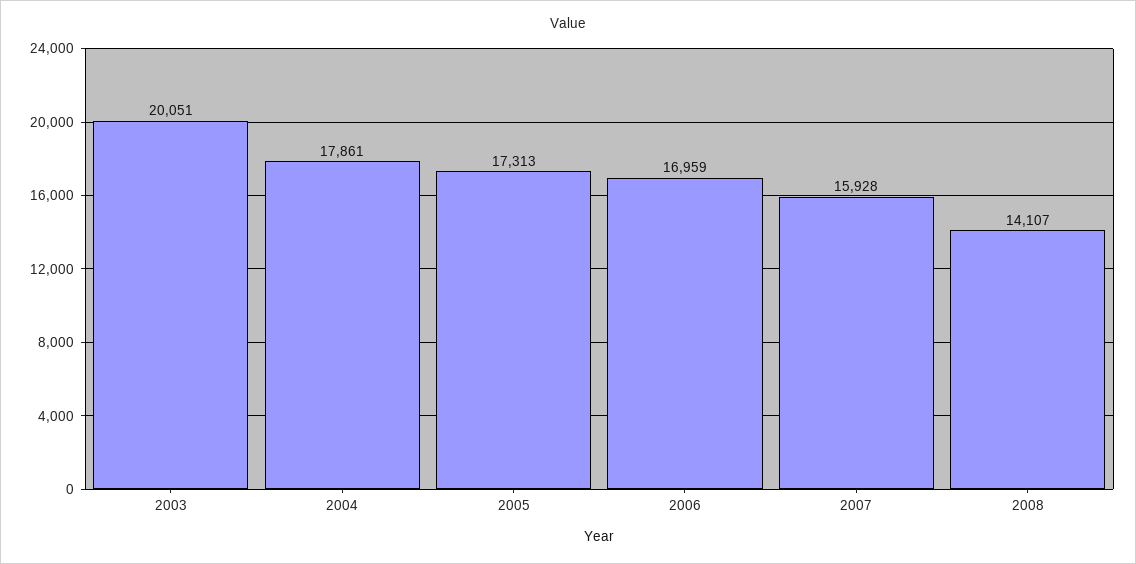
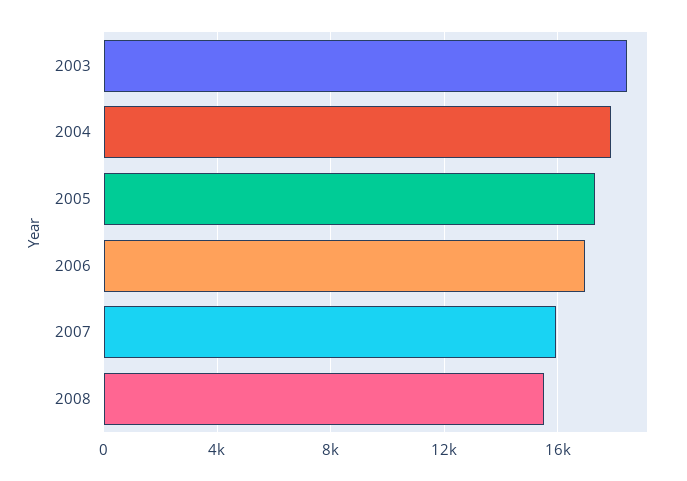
2003: 20051 -> 18500
2008: 14107 -> 15500

